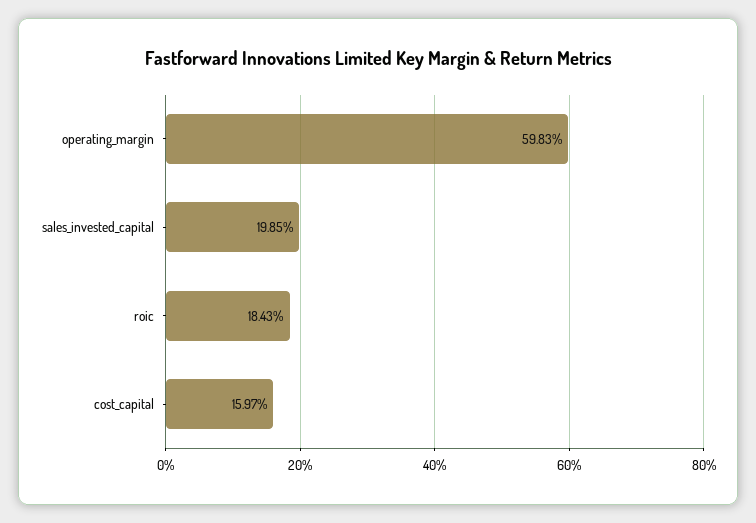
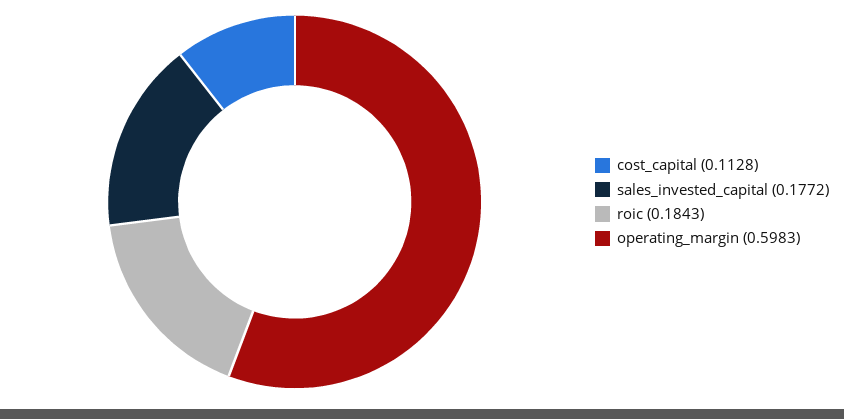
sales_invested_capital: 0.1985 -> 0.1772
cost_capital: 0.1597 -> 0.1128

